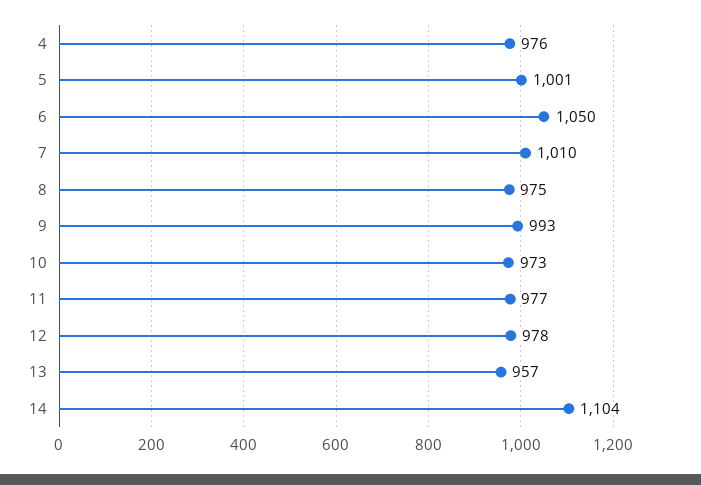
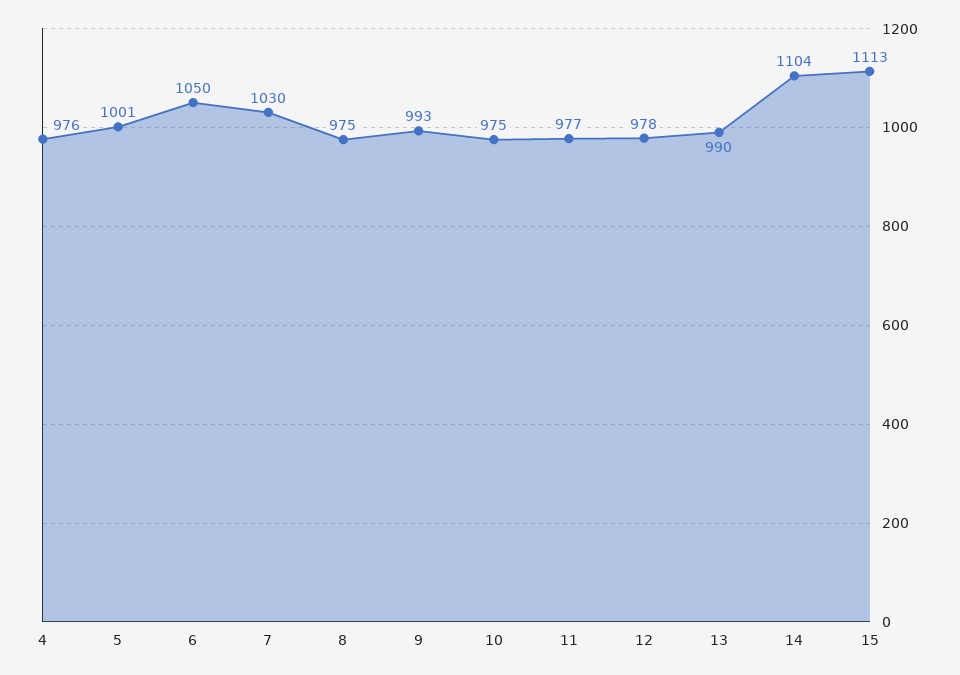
7: 1010 -> 1030
10: 973 -> 975
13: 957 -> 990
15: none -> 1113

